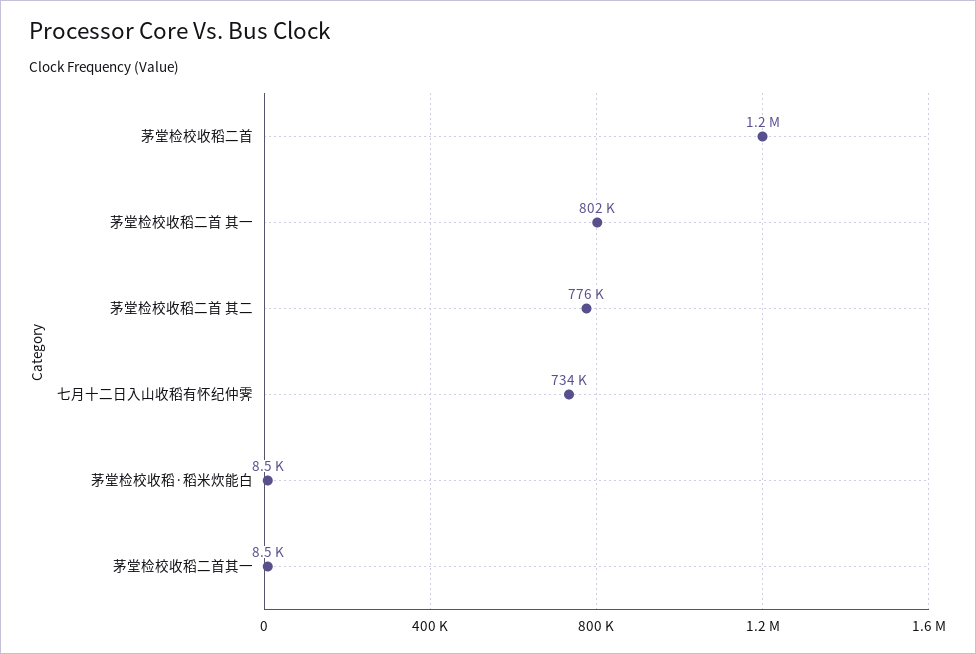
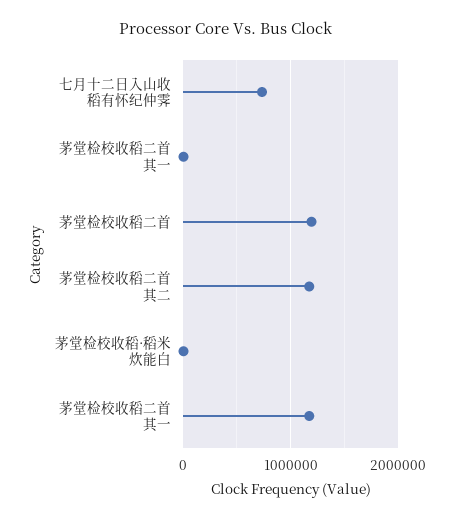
茅堂检校收稻二首 其一: 802000 -> 1200000
茅堂检校收稻二首 其二: 776000 -> 1200000

